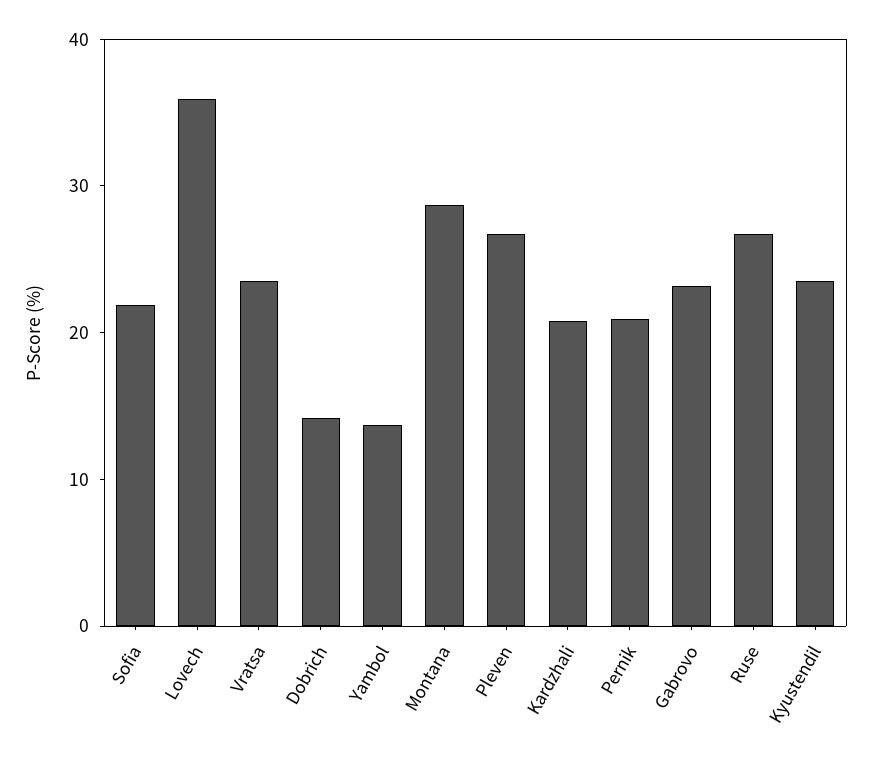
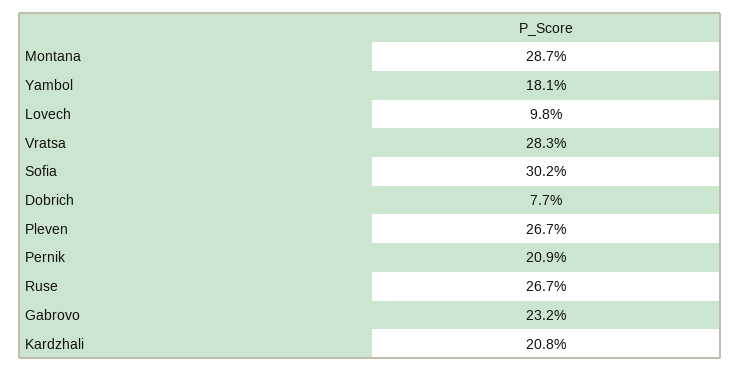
Sofia: 22 -> 30.2
Lovech: 36 -> 9.8
Vratsa: 24 -> 28.3
Dobrich: 14 -> 7.7
Yambol: 14 -> 18.1
Kyustendil: 24 -> none

